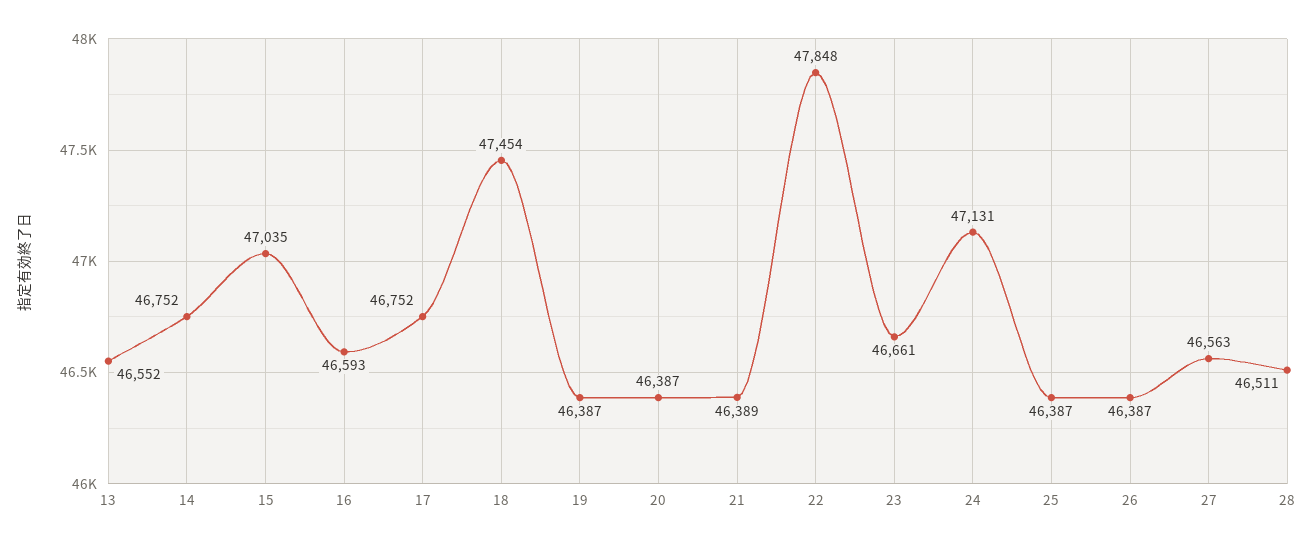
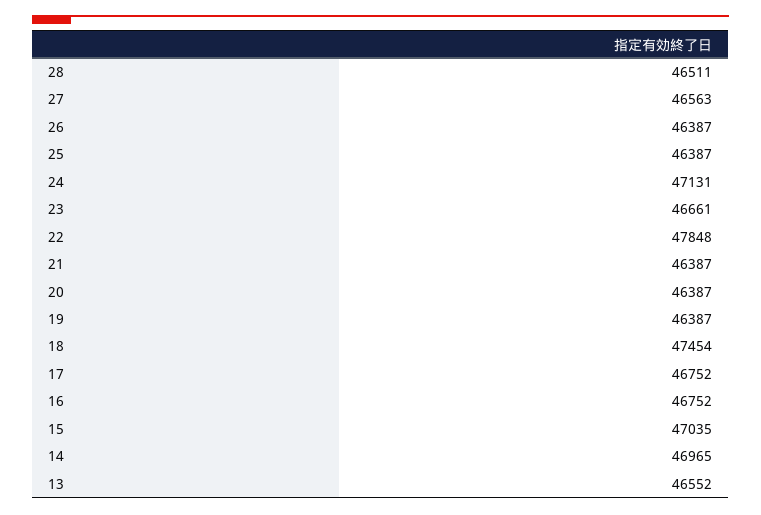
14: 46752 -> 46965
16: 46593 -> 46752
21: 46389 -> 46387

